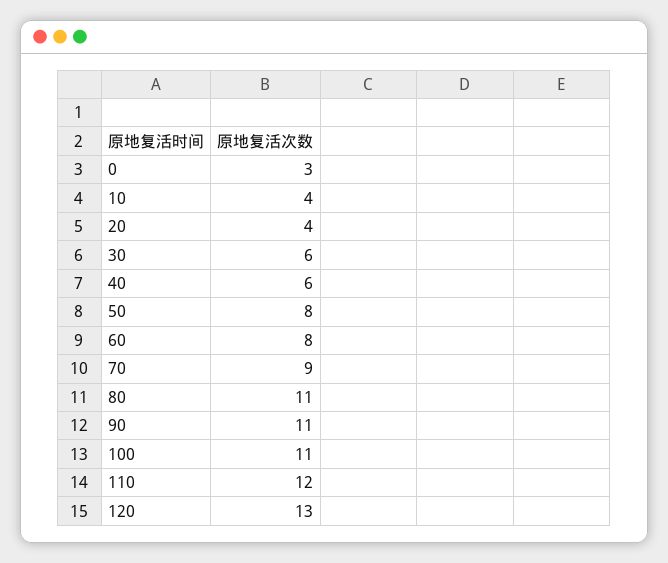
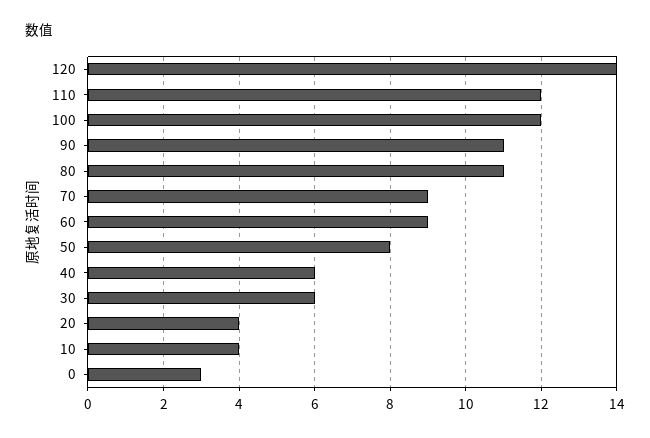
60: 8 -> 9
100: 11 -> 12
120: 13 -> 14

